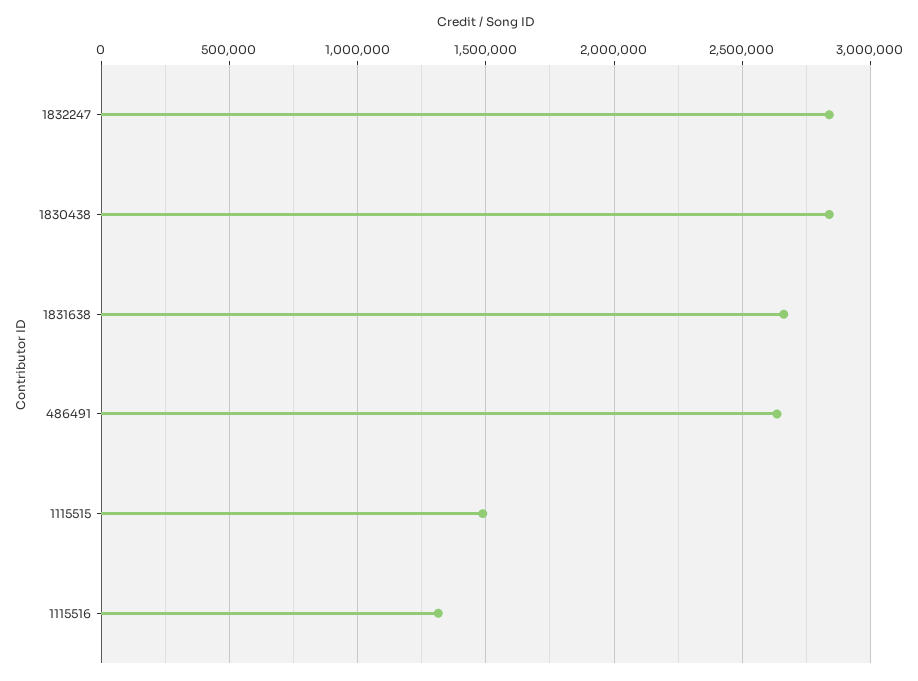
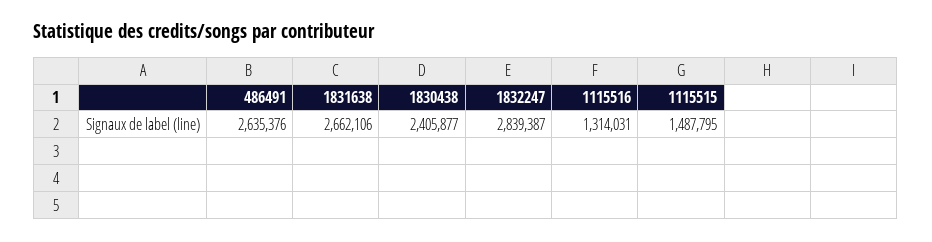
1830438: 2850000 -> 2405877

